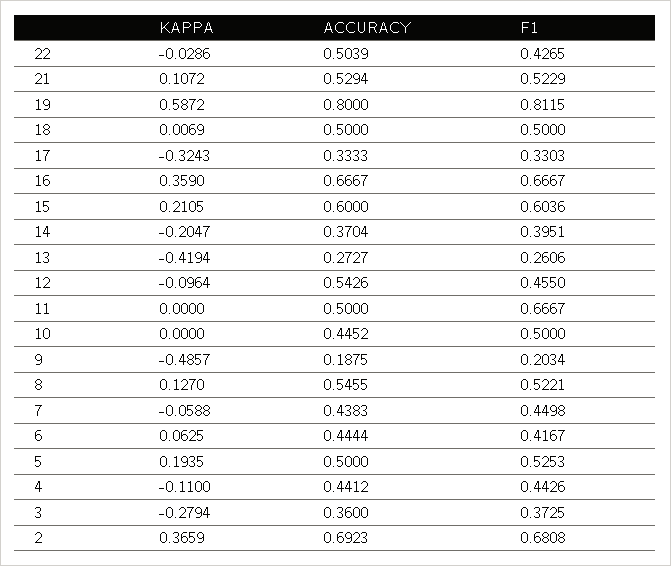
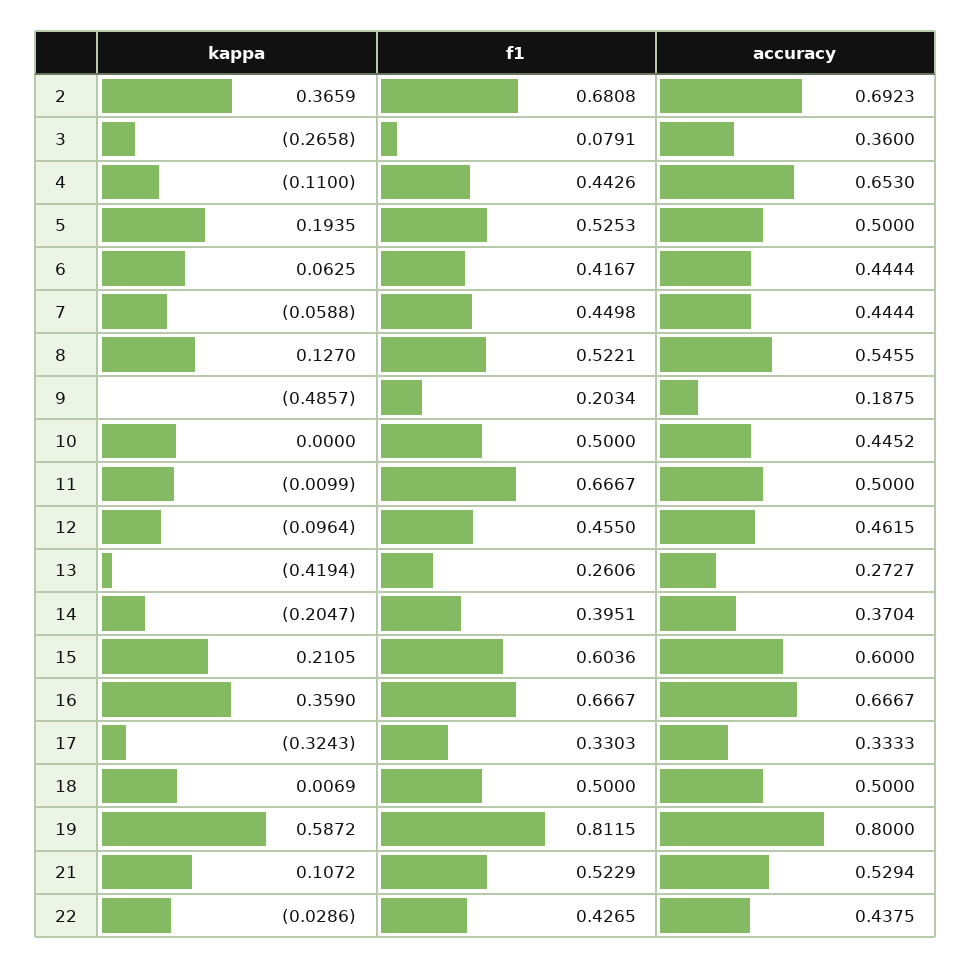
ACCURACY, 22: 0.5039 -> 0.4375
ACCURACY, 12: 0.5426 -> 0.4615
KAPPA, 11: 0 -> -0.0099
ACCURACY, 7: 0.4383 -> 0.4444
ACCURACY, 4: 0.4412 -> 0.653
KAPPA, 3: -0.2794 -> -0.2658
F1, 3: 0.3725 -> 0.0791

